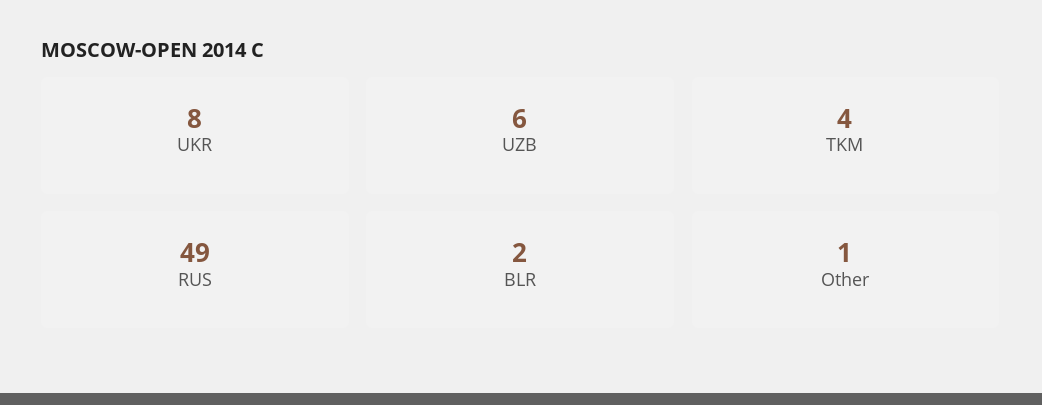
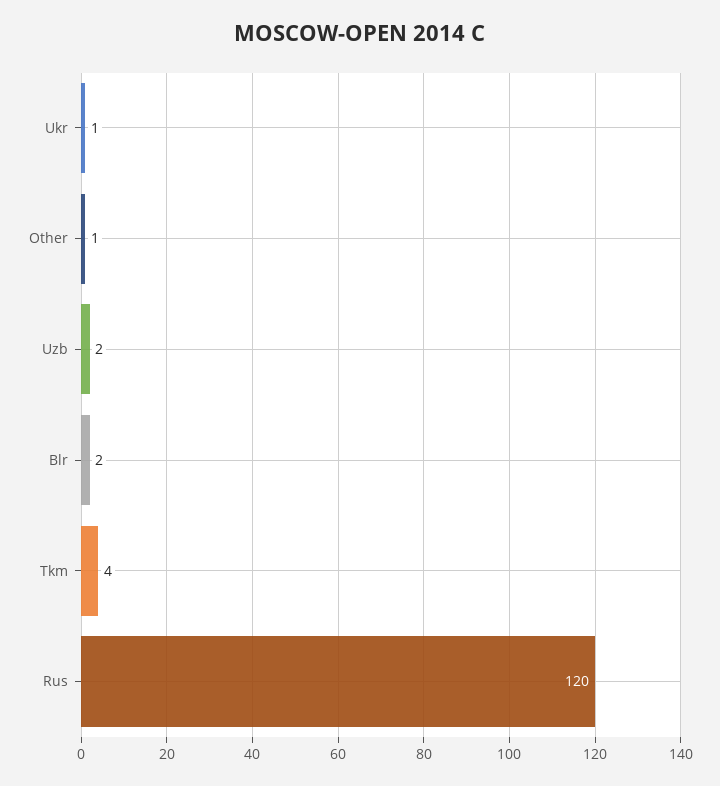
UKR: 8 -> 1
UZB: 6 -> 2
RUS: 49 -> 120

